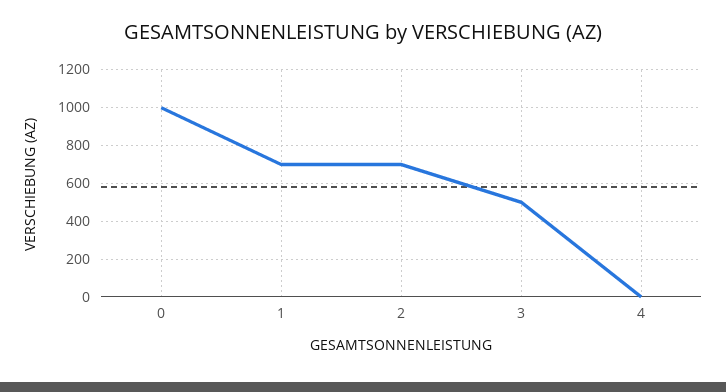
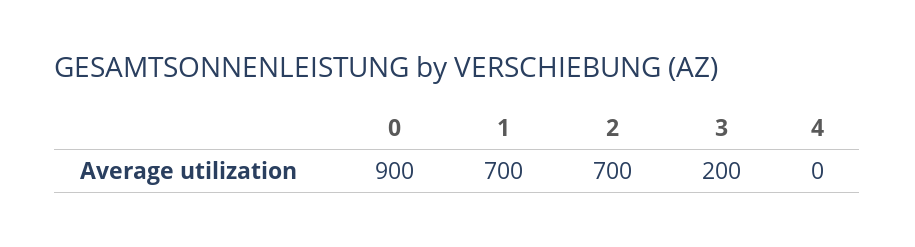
0: 1000 -> 900
3: 500 -> 200

